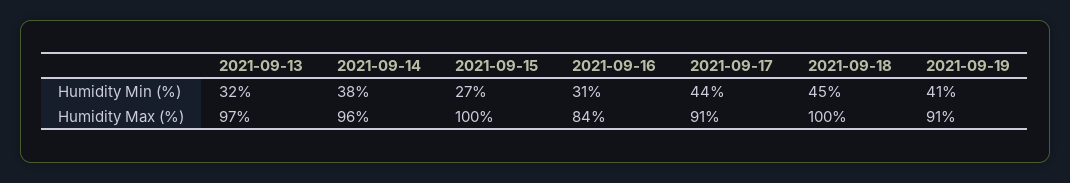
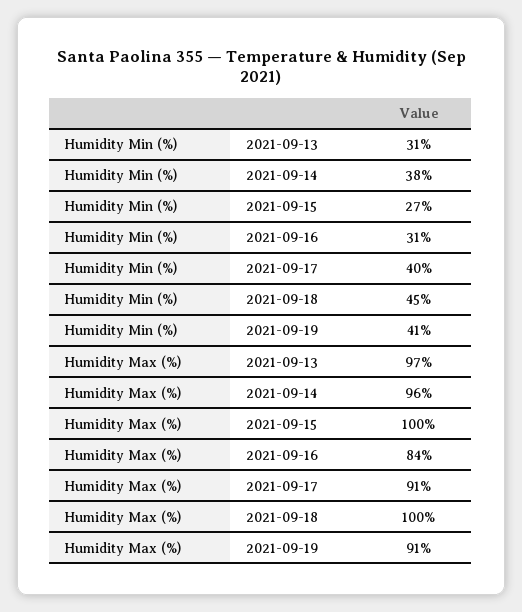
2021-09-13, Humidity Min (%): 32 -> 31
2021-09-17, Humidity Min (%): 44 -> 40

